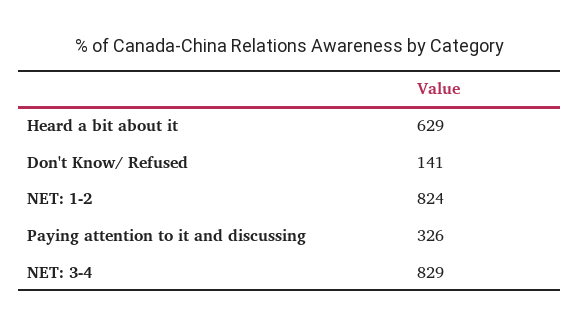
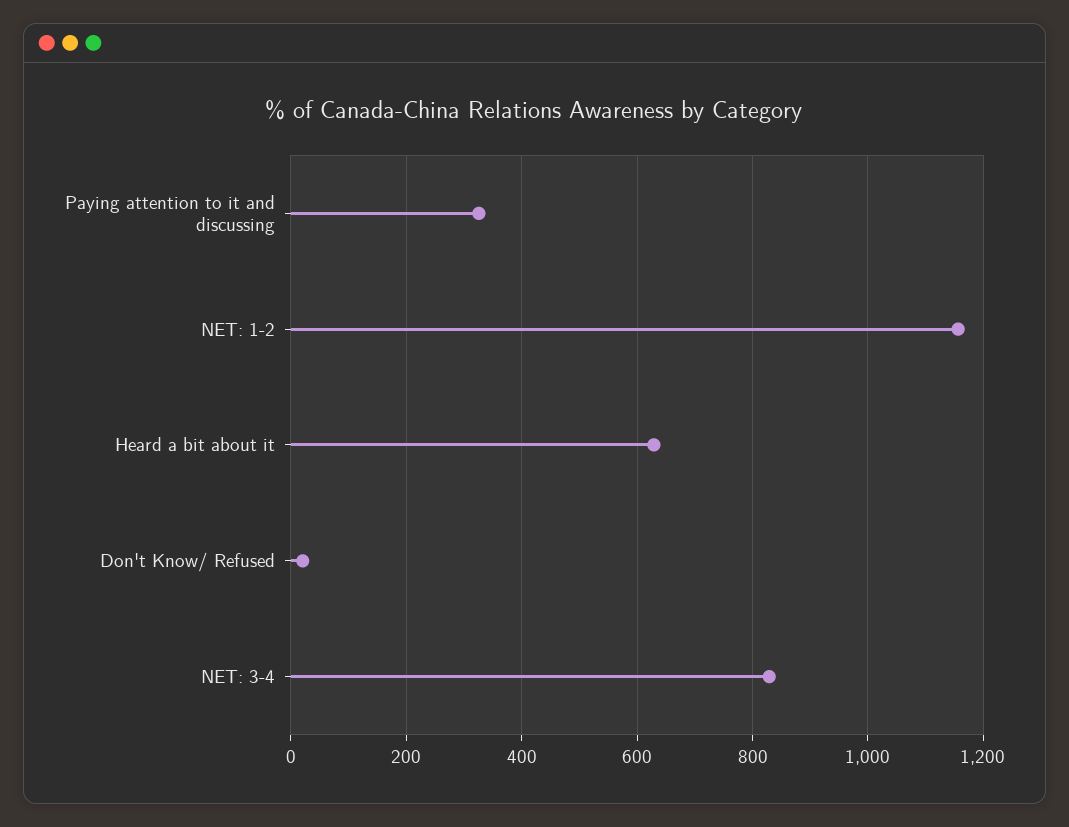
Don't Know/ Refused: 141 -> 20
NET: 1-2: 824 -> 1160

